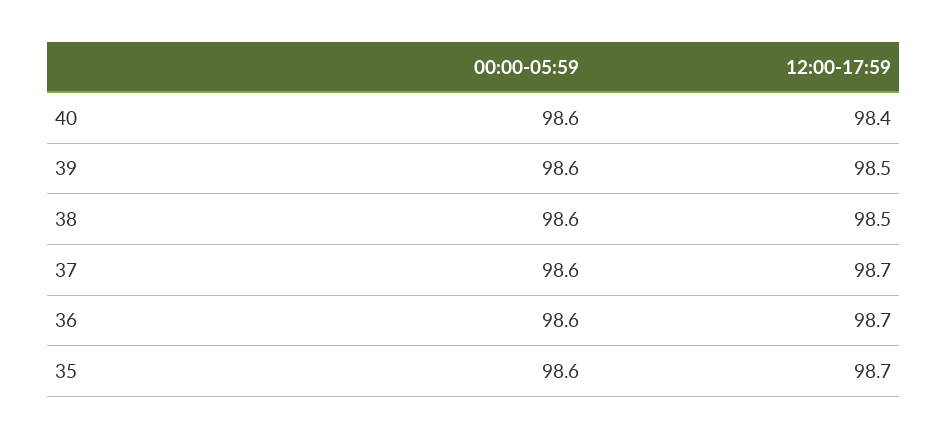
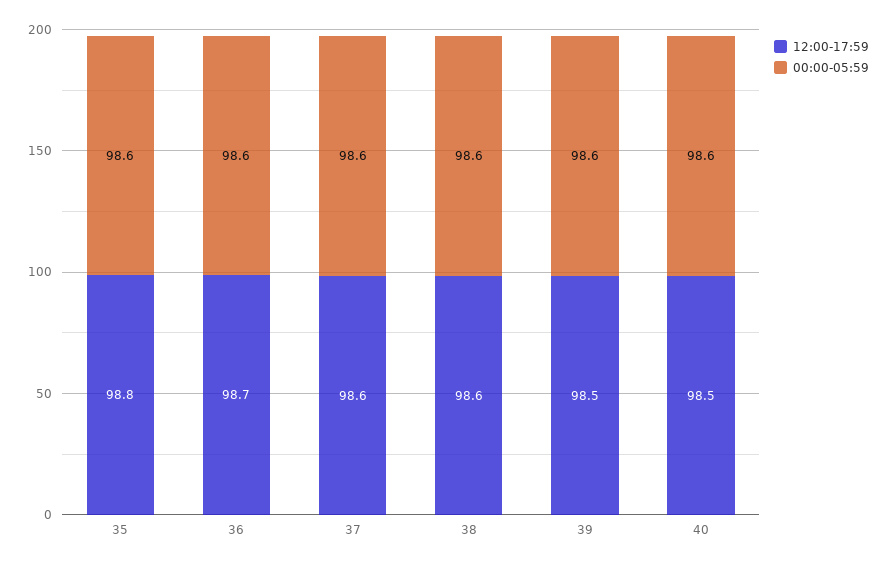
12:00-17:59, 40: 98.4 -> 98.5
12:00-17:59, 38: 98.5 -> 98.6
12:00-17:59, 37: 98.7 -> 98.6
12:00-17:59, 35: 98.7 -> 98.8

